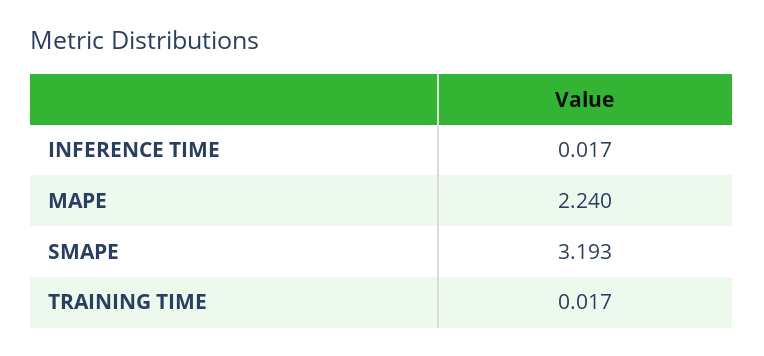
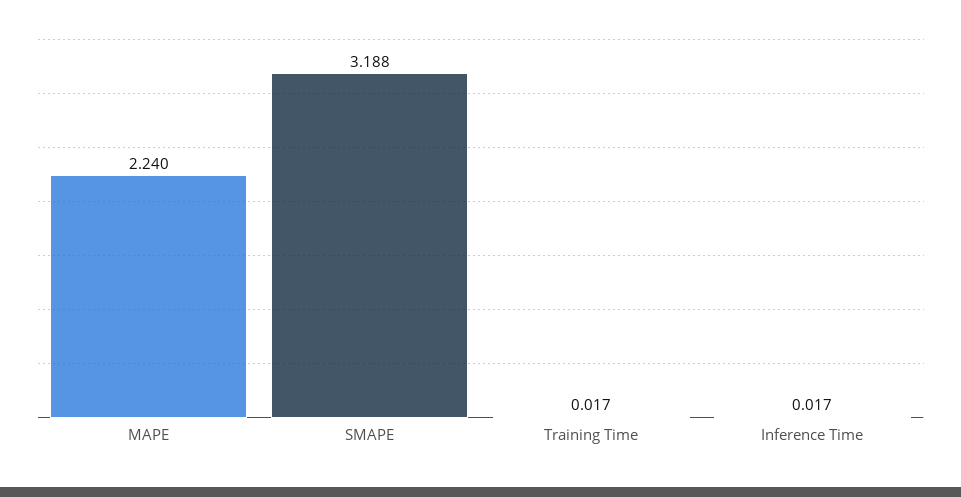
SMAPE: 3.193 -> 3.188

